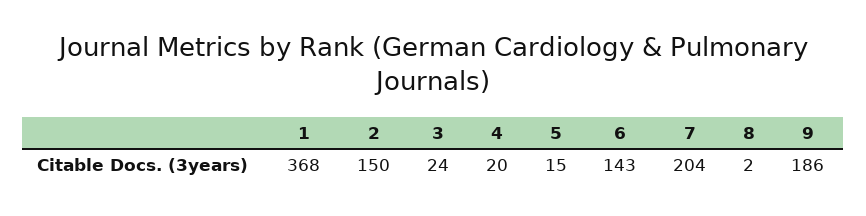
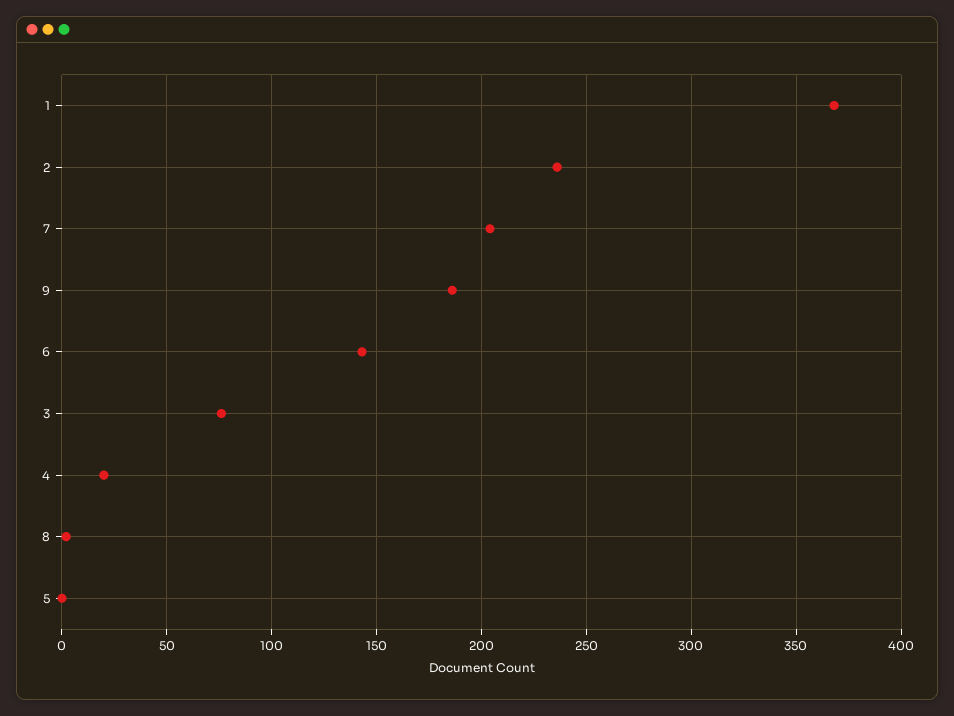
2: 150 -> 235
3: 24 -> 75
5: 15 -> 0

